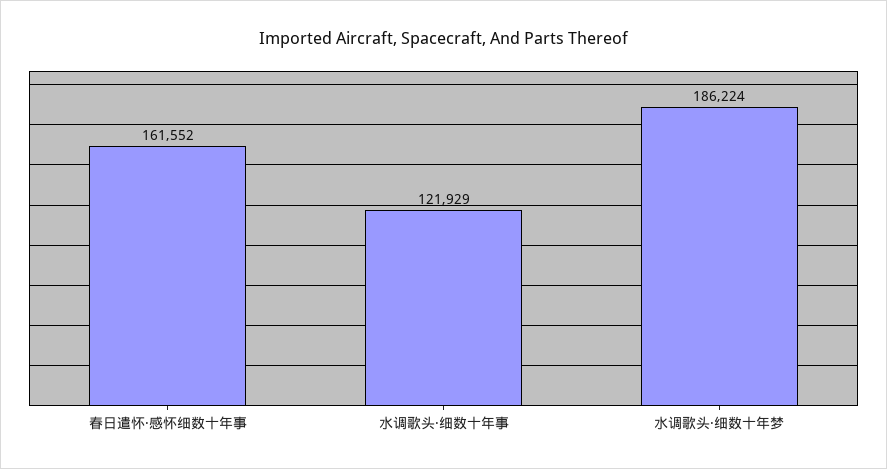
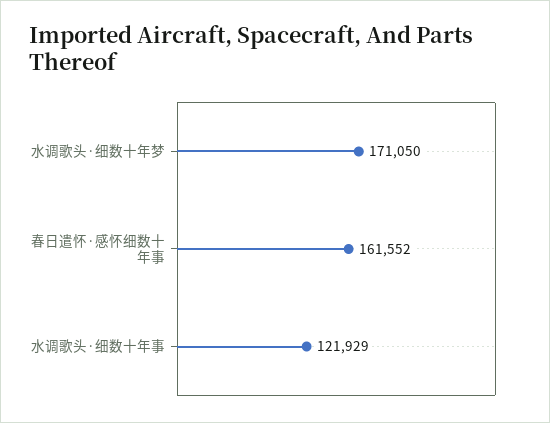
水调歌头·细数十年梦: 186224 -> 171050

